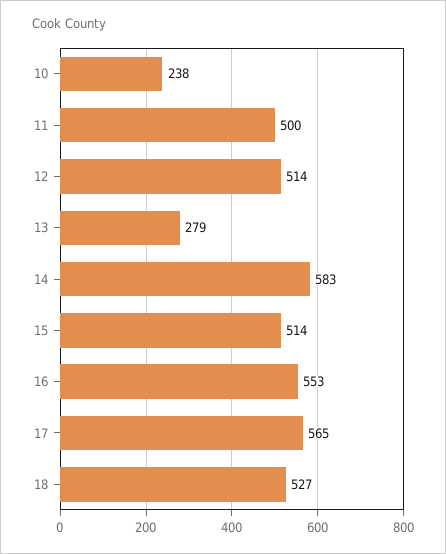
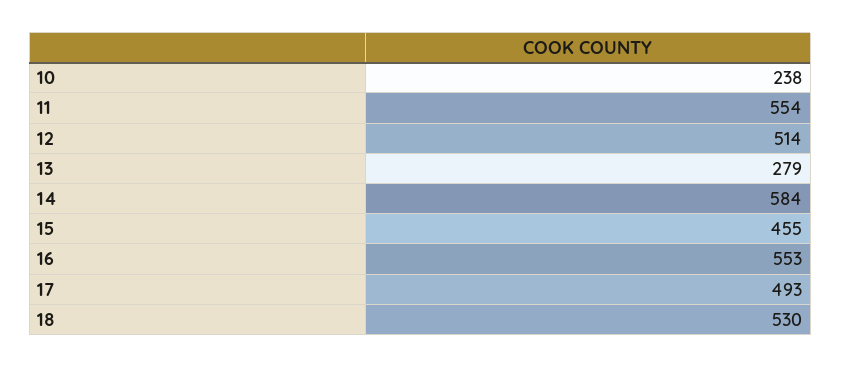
11: 500 -> 554
14: 583 -> 584
15: 514 -> 455
17: 565 -> 493
18: 527 -> 530

